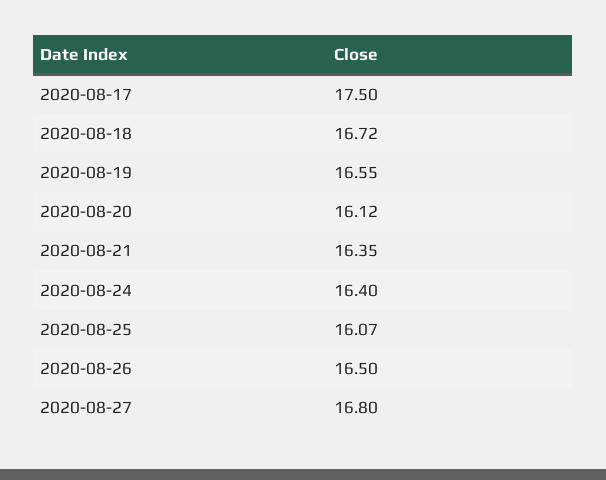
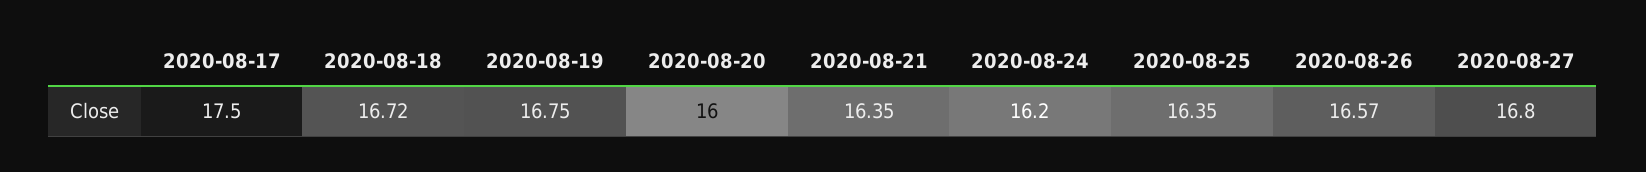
2020-08-19: 16.55 -> 16.75
2020-08-20: 16.12 -> 16
2020-08-24: 16.4 -> 16.2
2020-08-25: 16.07 -> 16.35
2020-08-26: 16.5 -> 16.57

